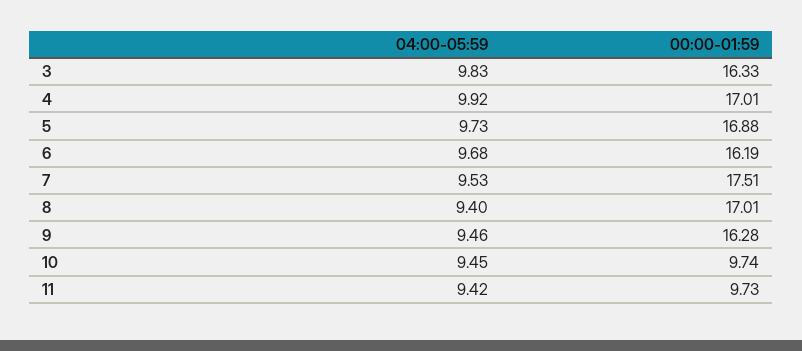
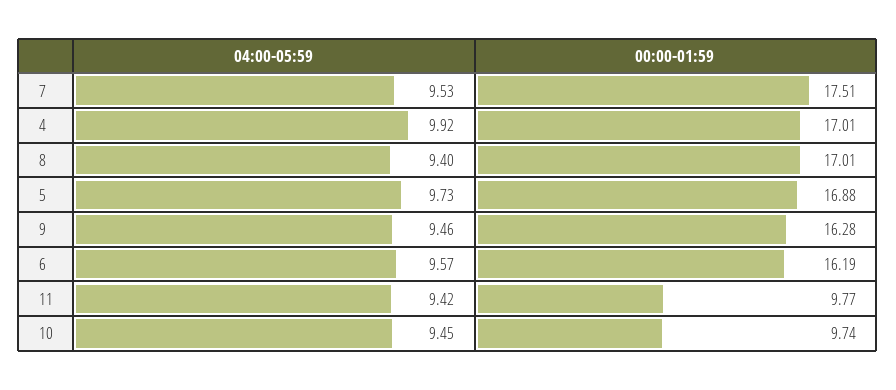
04:00-05:59, 3: 9.83 -> none
00:00-01:59, 3: 16.33 -> none
04:00-05:59, 6: 9.68 -> 9.57
00:00-01:59, 11: 9.73 -> 9.77

